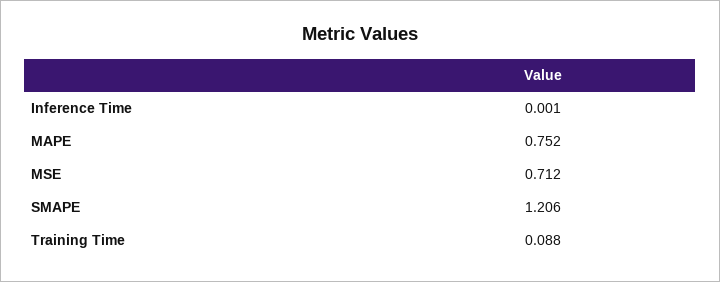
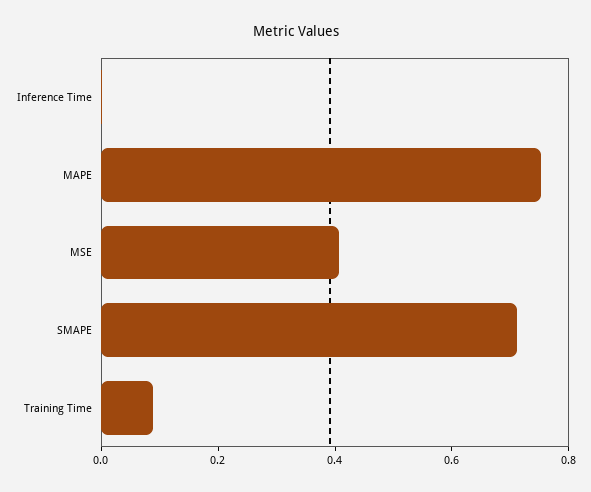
MSE: 0.712 -> 0.4
SMAPE: 1.206 -> 0.7

